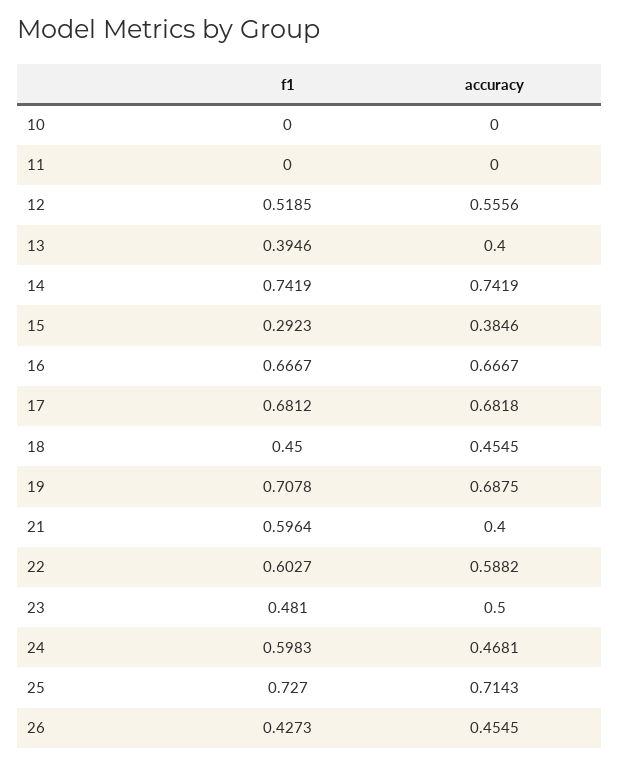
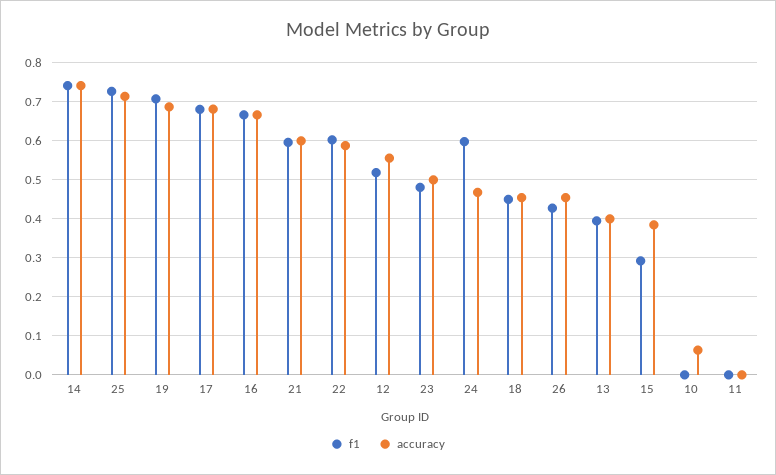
accuracy, 10: 0 -> 0.06
accuracy, 21: 0.4 -> 0.6

